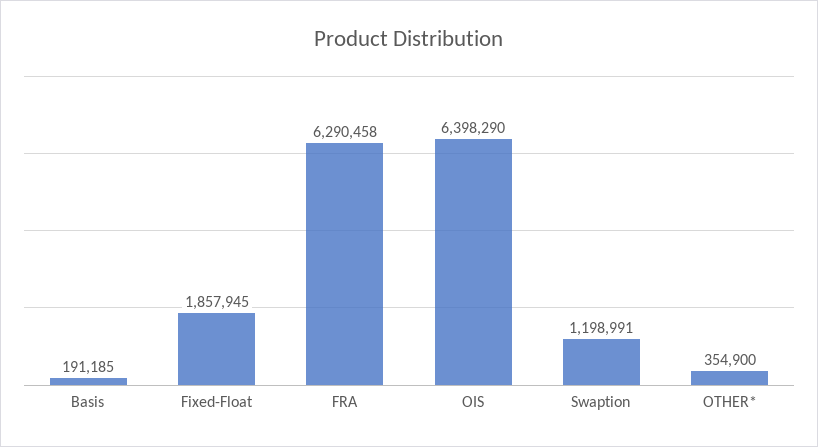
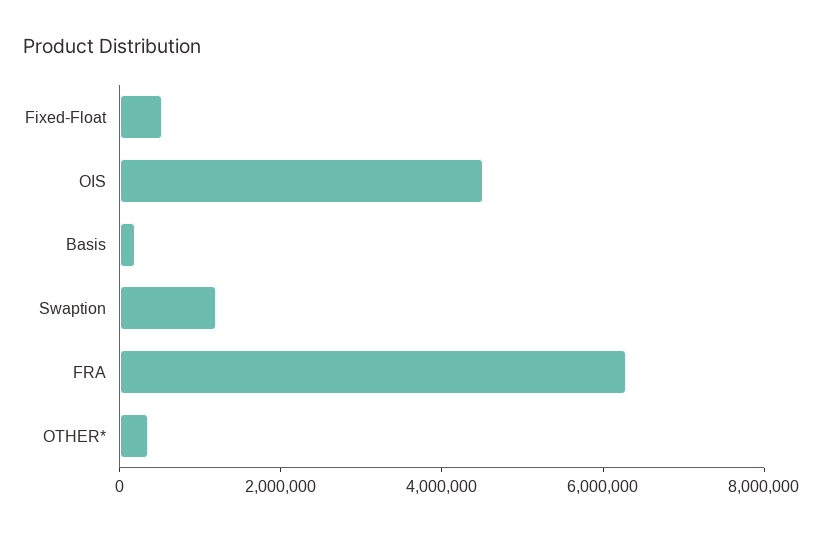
Fixed-Float: 1857945 -> 500000
OIS: 6398290 -> 4500000

